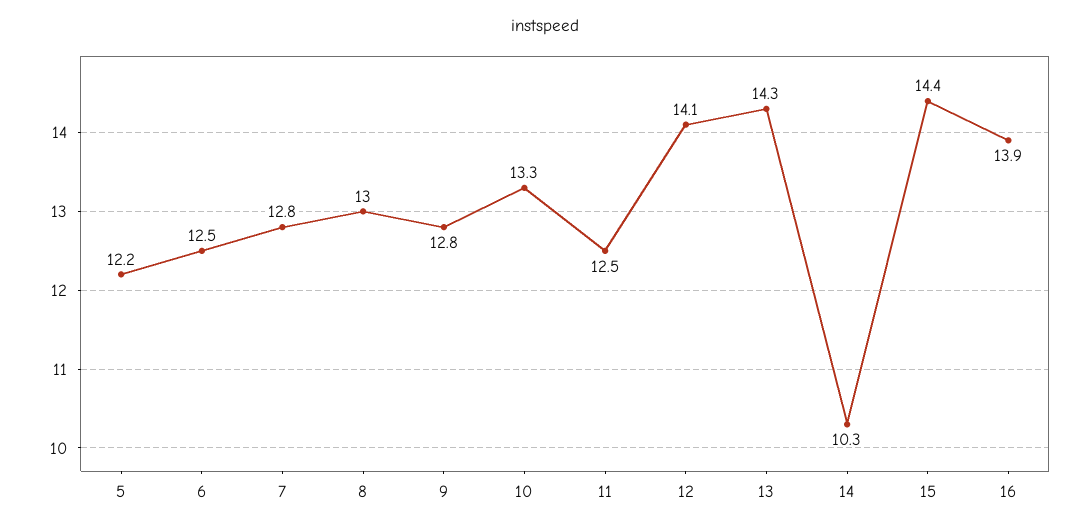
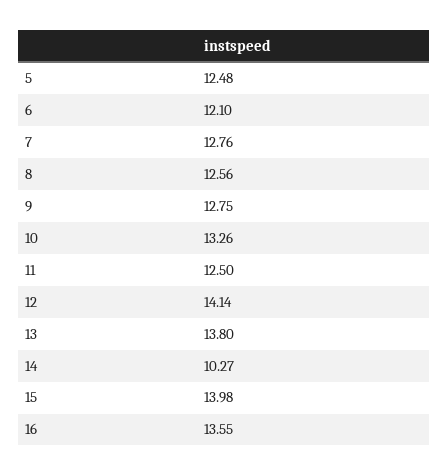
5: 12.2 -> 12.48
6: 12.5 -> 12.1
8: 13 -> 12.56
13: 14.3 -> 13.8
15: 14.4 -> 13.98
16: 13.9 -> 13.55

